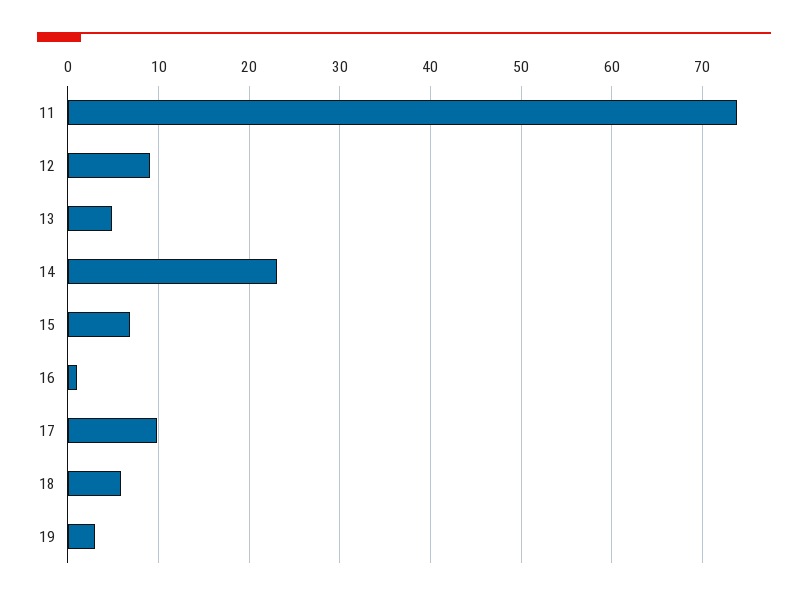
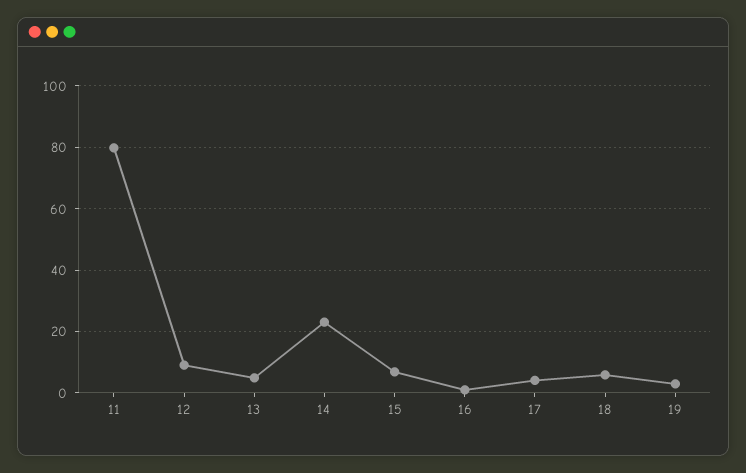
11: 74 -> 80
17: 10 -> 4

